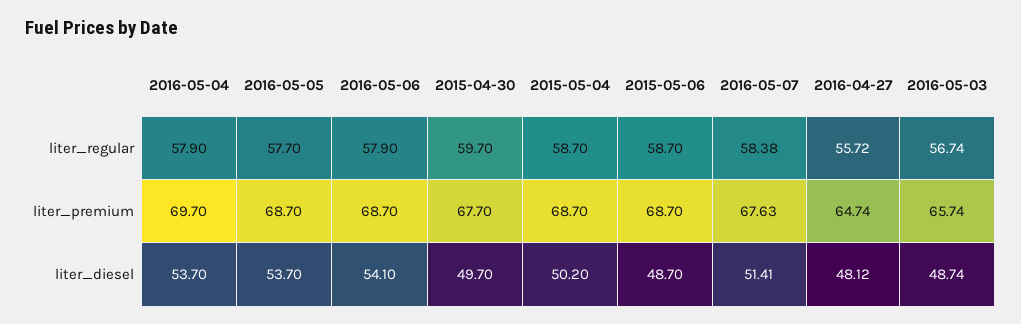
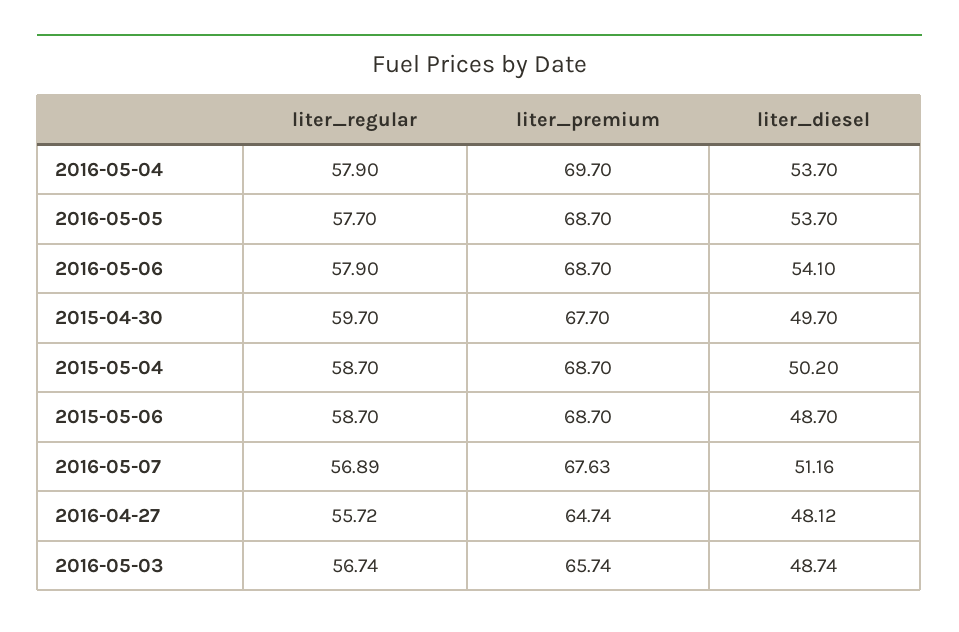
2016-05-07, liter_regular: 58.38 -> 56.89
2016-05-07, liter_diesel: 51.41 -> 51.16

